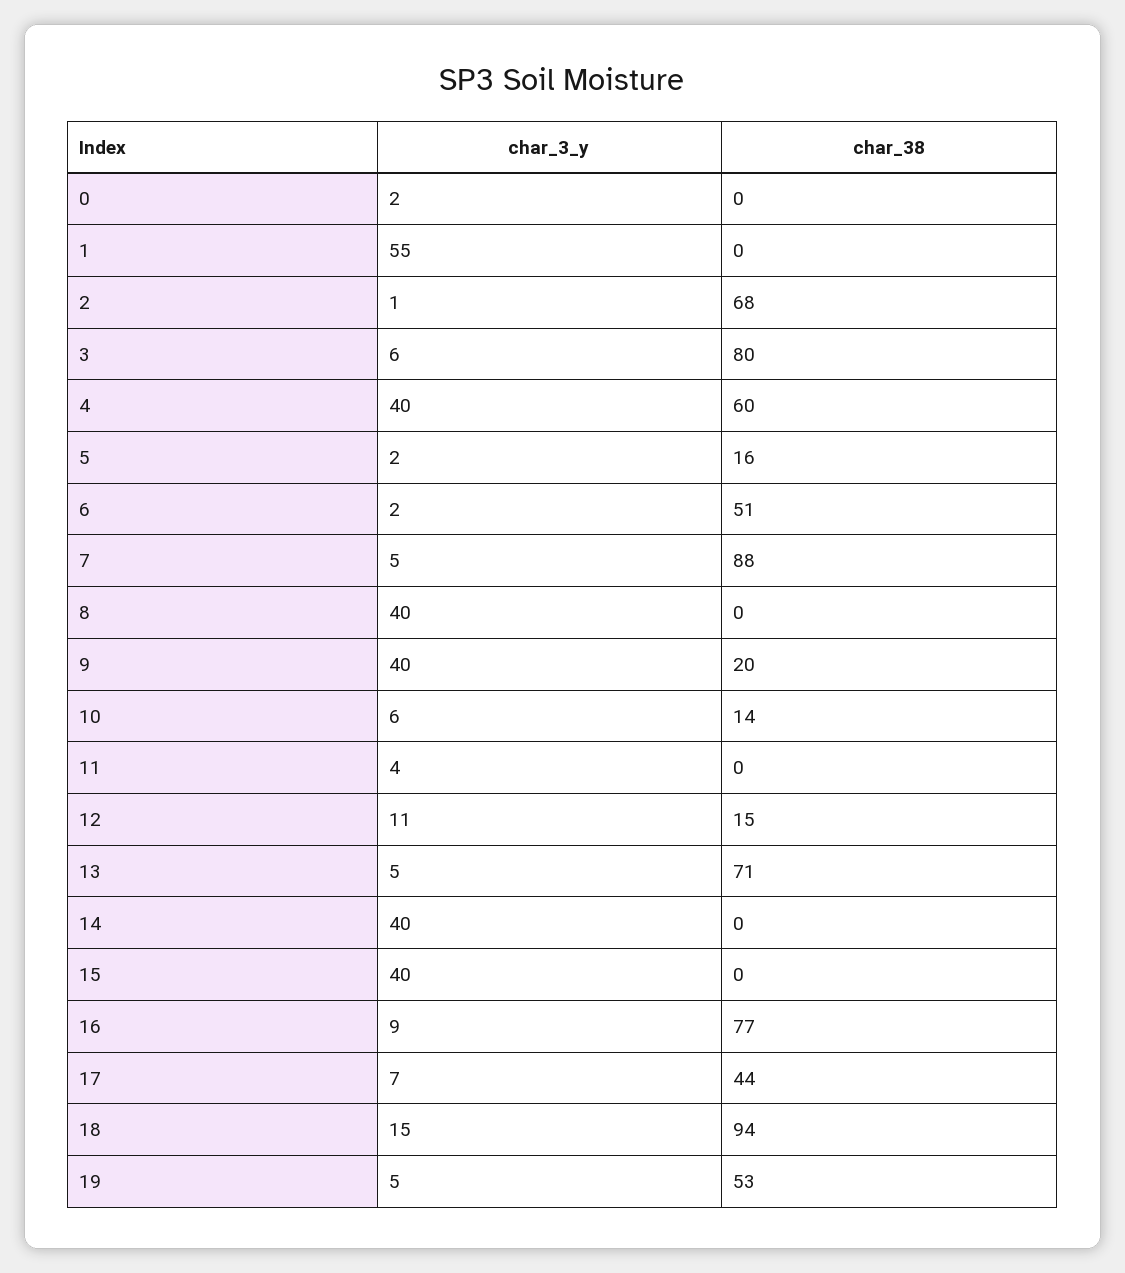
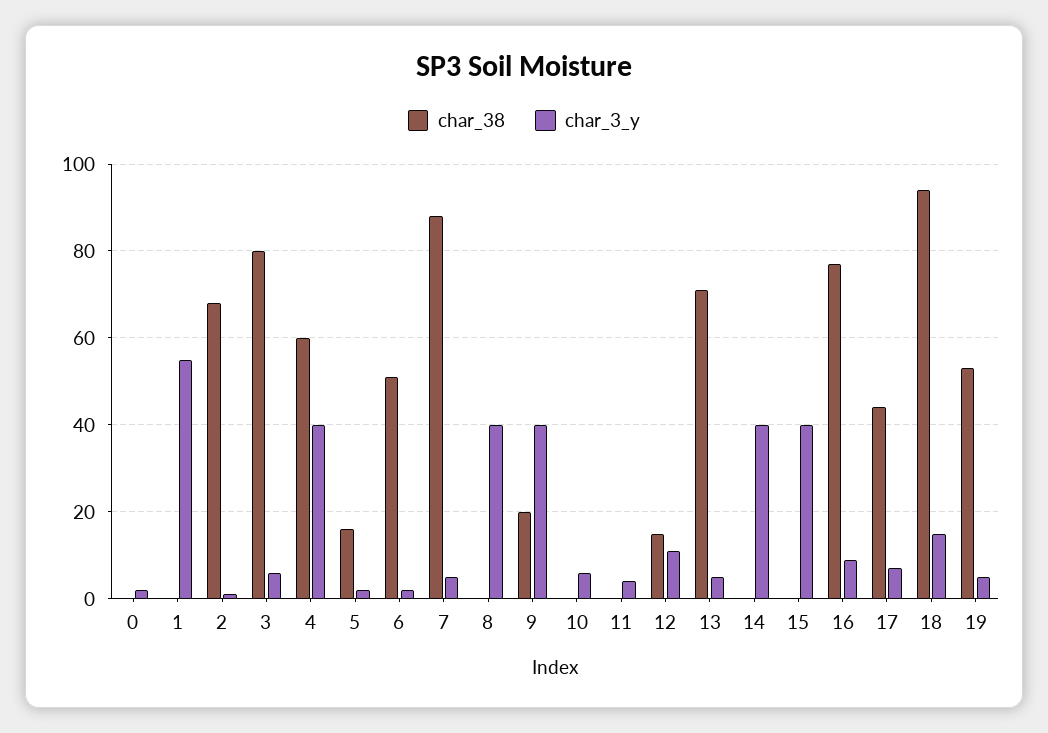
char_38, 10: 14 -> 0

